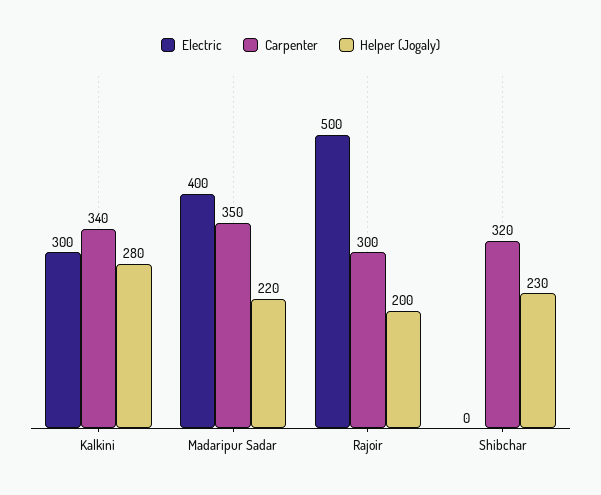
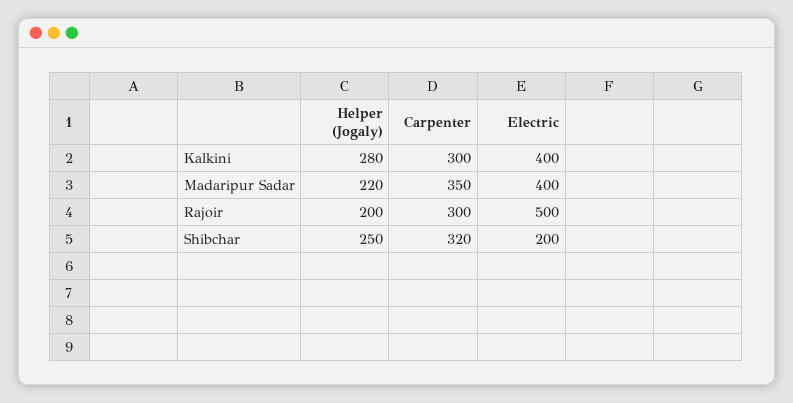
Electric, Kalkini: 300 -> 400
Carpenter, Kalkini: 340 -> 300
Electric, Shibchar: 0 -> 200
Helper (Jogaly), Shibchar: 230 -> 250

